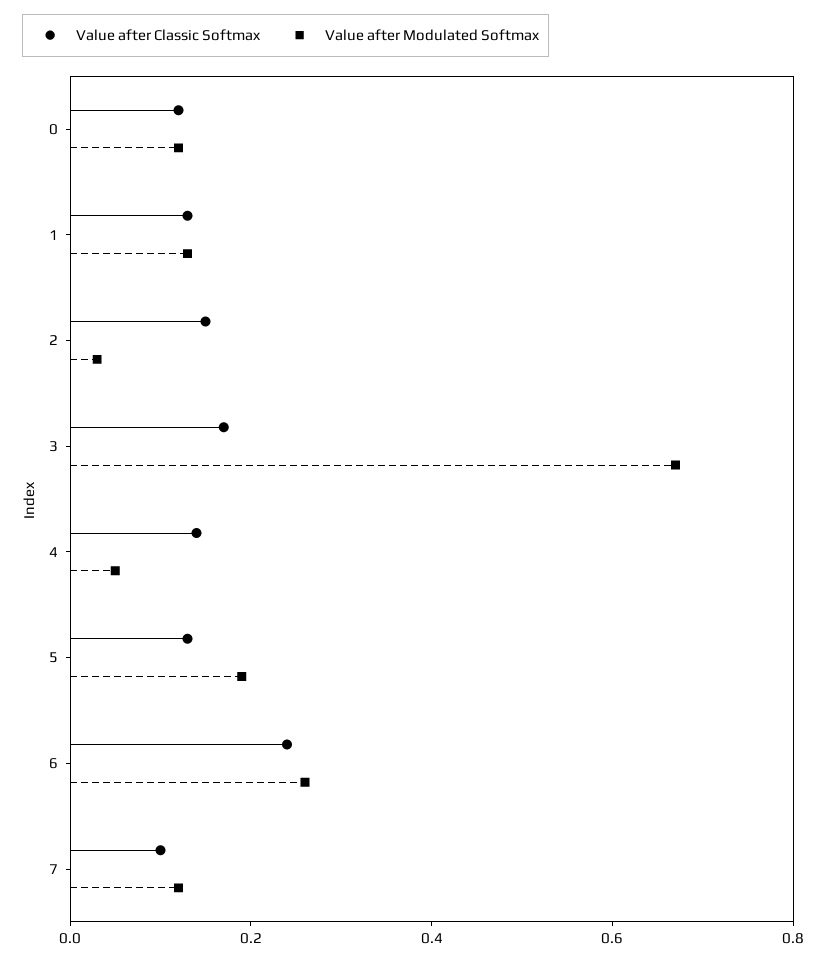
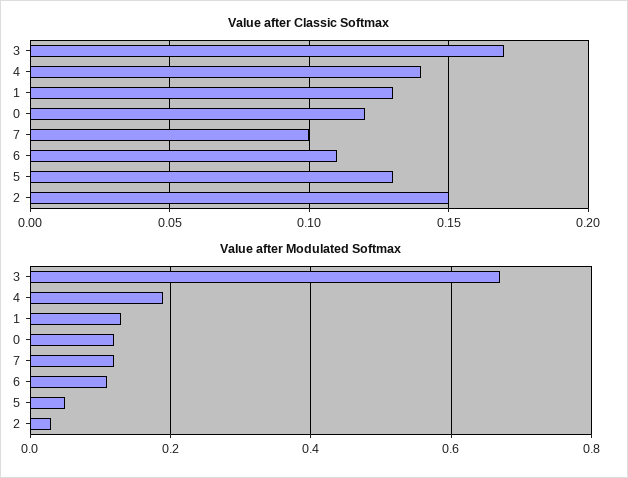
Value after Modulated Softmax, 4: 0.05 -> 0.2
Value after Modulated Softmax, 5: 0.2 -> 0.05
Value after Classic Softmax, 6: 0.25 -> 0.11
Value after Modulated Softmax, 6: 0.25 -> 0.1

